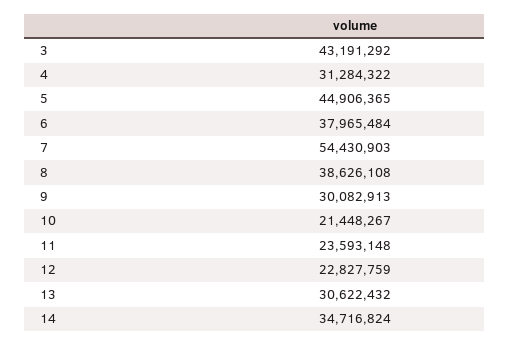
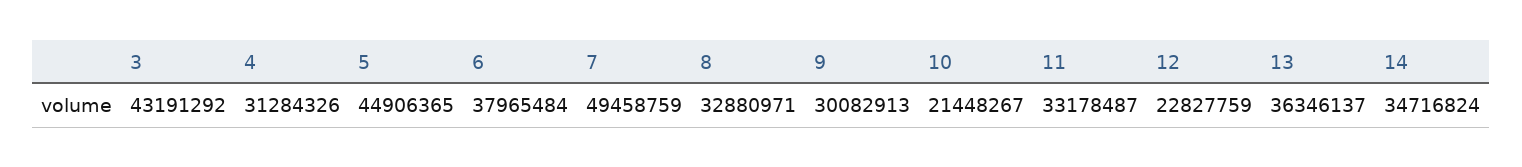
4: 31284322 -> 31284326
7: 54430903 -> 49458759
8: 38626108 -> 32880971
11: 23593148 -> 33178487
13: 30622432 -> 36346137

